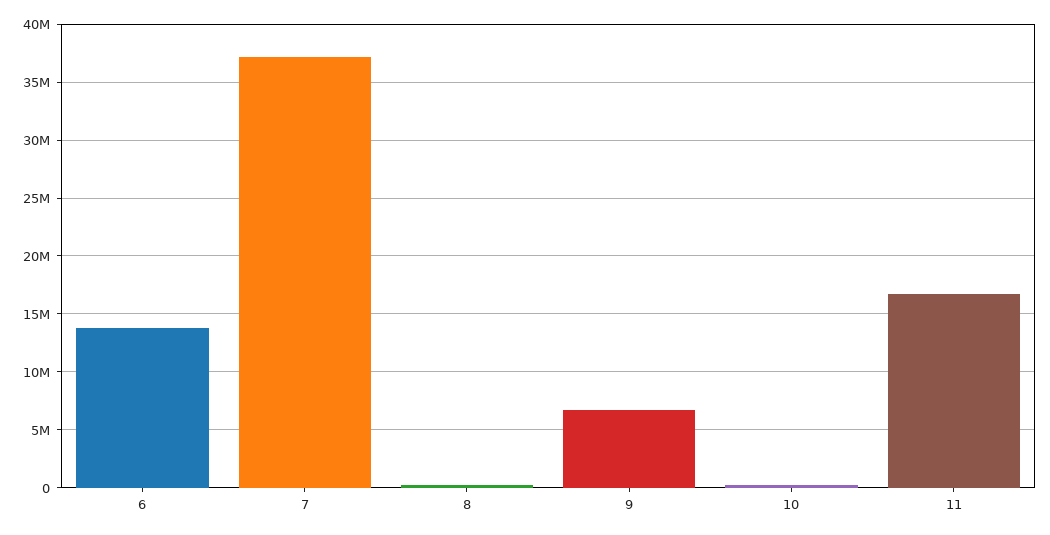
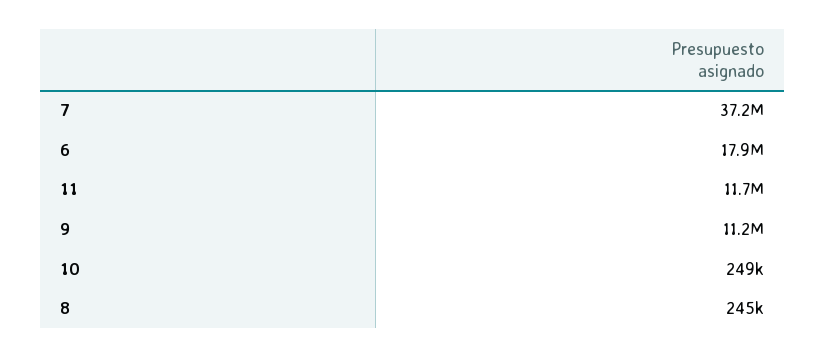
6: 14000000 -> 17900000
9: 7000000 -> 11200000
11: 17000000 -> 11700000

